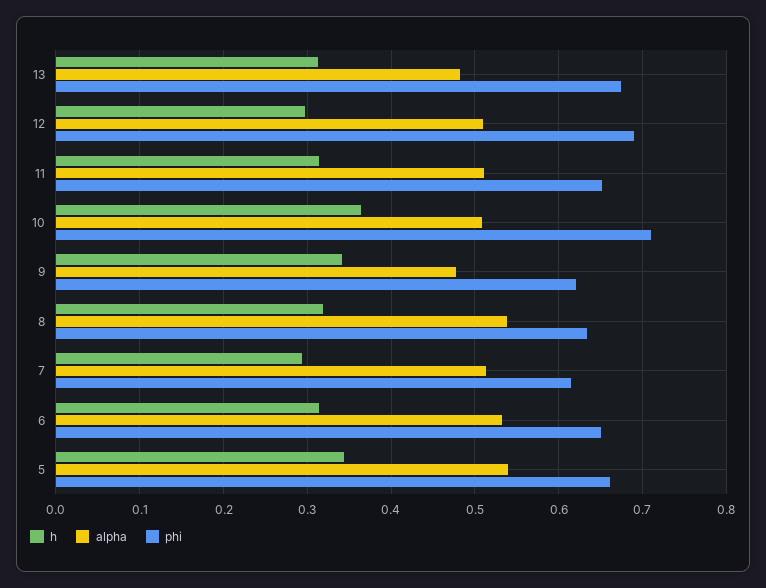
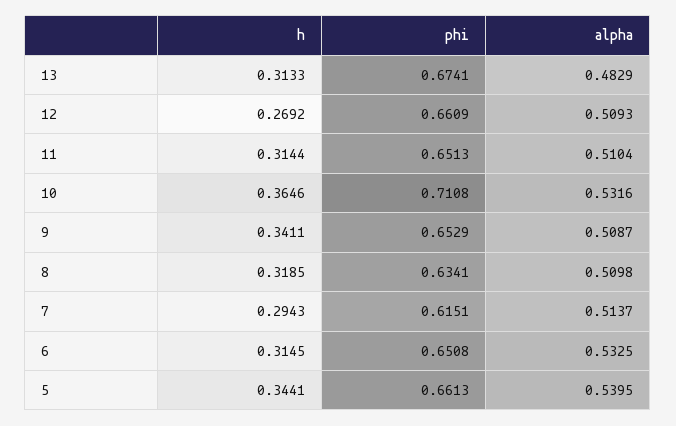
h, 12: 0.3 -> 0.2692
phi, 12: 0.69 -> 0.6609
alpha, 10: 0.51 -> 0.5316
alpha, 9: 0.48 -> 0.5087
phi, 9: 0.62 -> 0.6529
alpha, 8: 0.54 -> 0.5098

